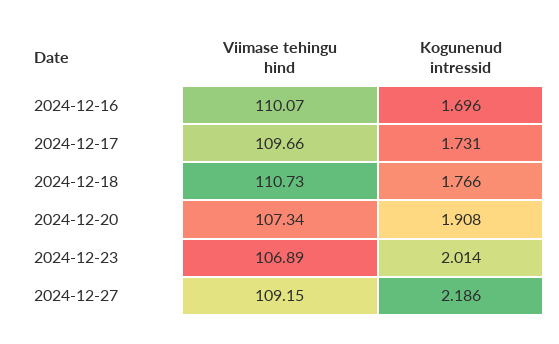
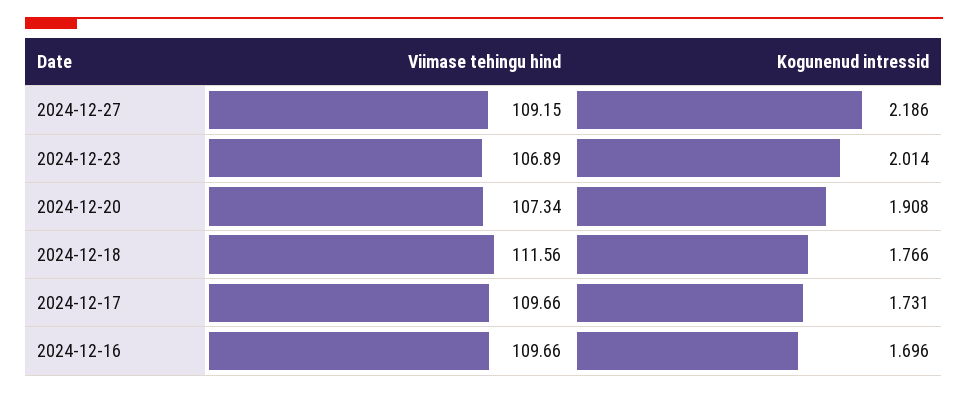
Viimase tehingu hind, 2024-12-16: 110.07 -> 109.66
Viimase tehingu hind, 2024-12-18: 110.73 -> 111.56

